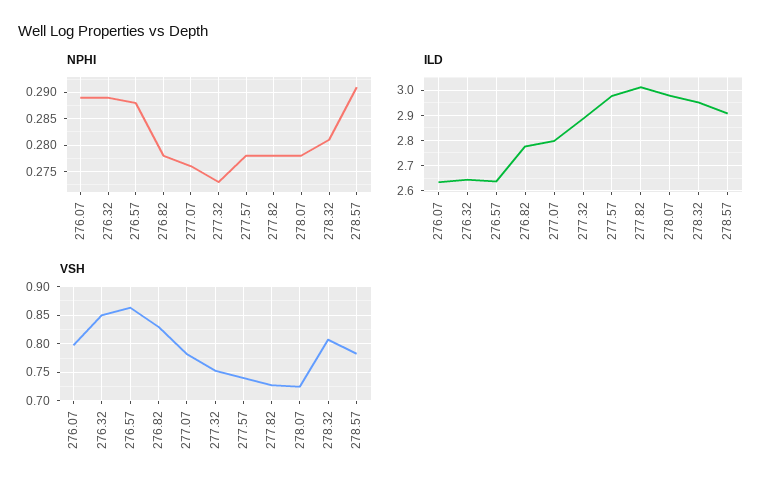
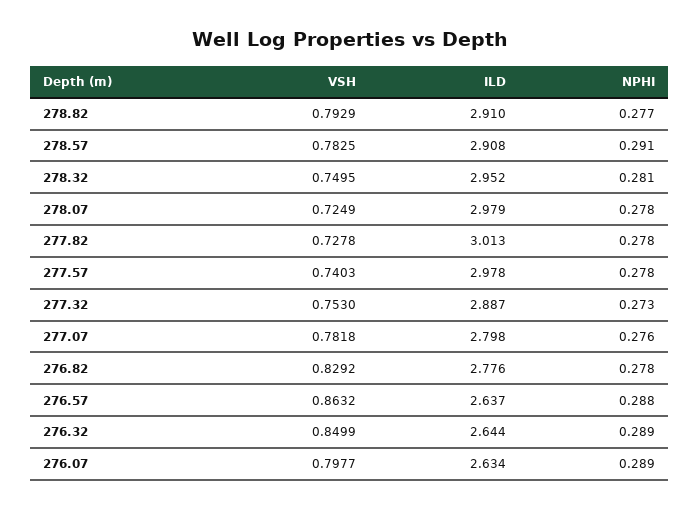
VSH, 278.32: 0.8 -> 0.7495
VSH, 278.82: none -> 0.7929
ILD, 278.82: none -> 2.91
NPHI, 278.82: none -> 0.277

